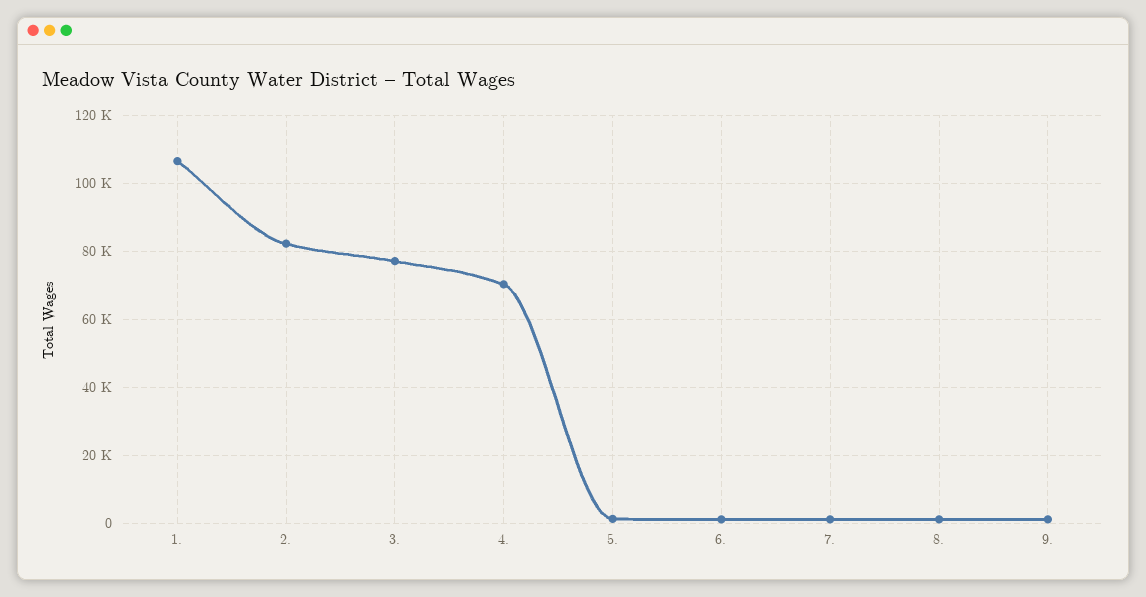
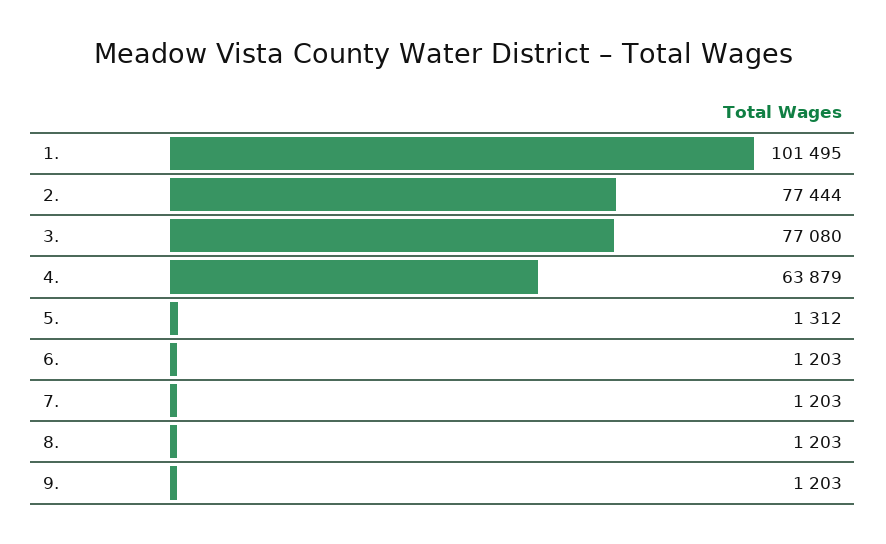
1.: 106000 -> 101495
2.: 82000 -> 77444
4.: 70000 -> 63879

